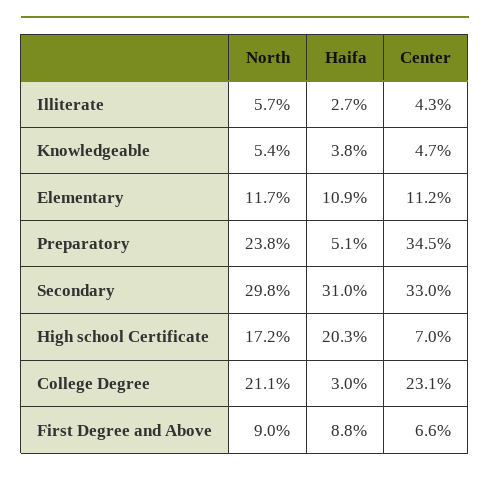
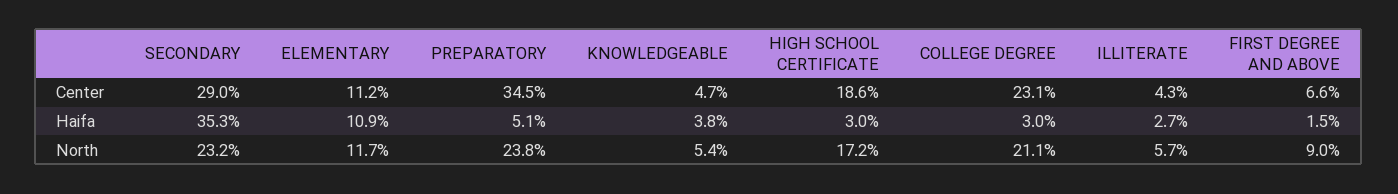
North, Secondary: 29.8 -> 23.2
Haifa, Secondary: 31 -> 35.3
Center, Secondary: 33 -> 29
Haifa, High school Certificate: 20.3 -> 3
Center, High school Certificate: 7 -> 18.6
Haifa, First Degree and Above: 8.8 -> 1.5

